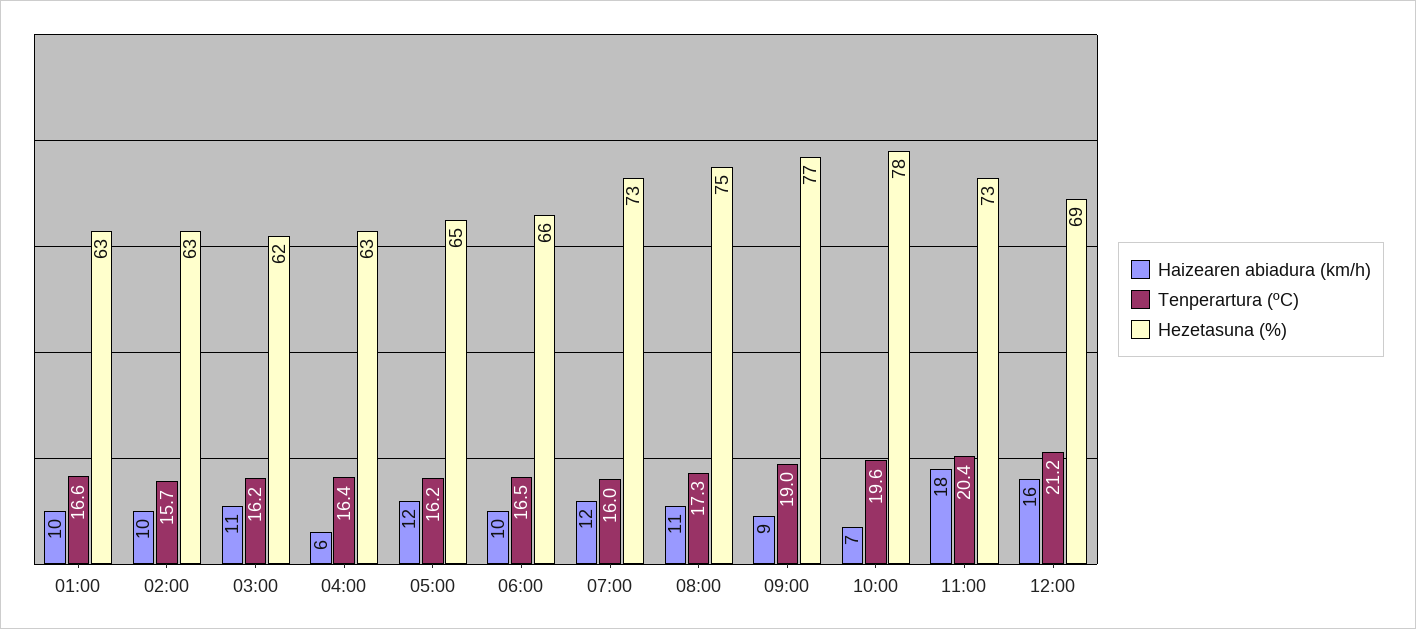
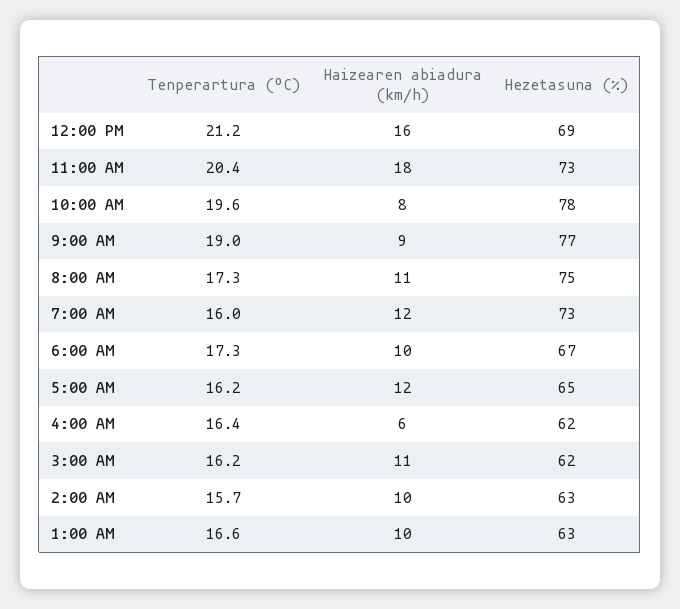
Hezetasuna (%), 04:00: 63 -> 62
Tenperartura (ºC), 06:00: 16.5 -> 17.3
Hezetasuna (%), 06:00: 66 -> 67
Haizearen abiadura (km/h), 10:00: 7 -> 8

